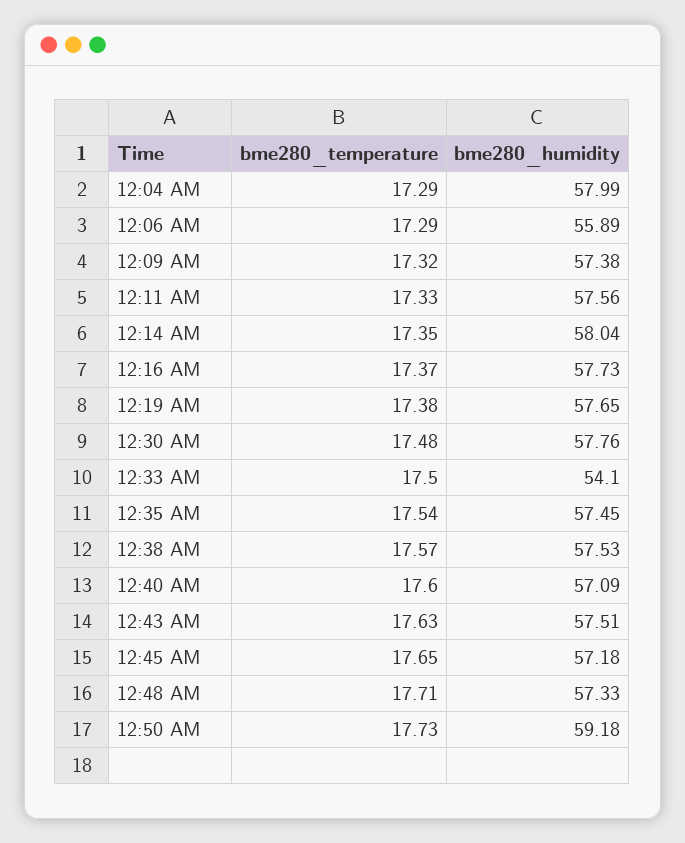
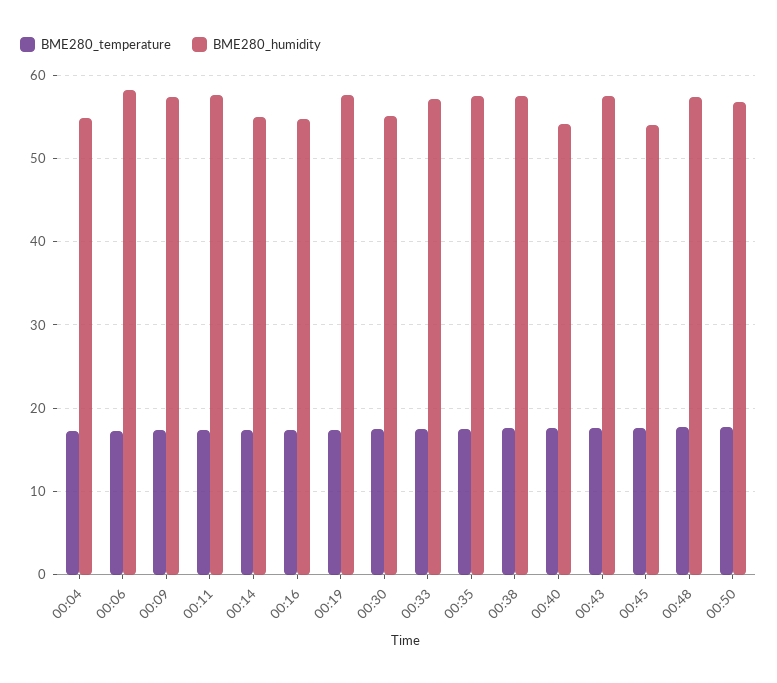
bme280_humidity, 12:04 AM: 57.99 -> 55
bme280_humidity, 12:06 AM: 55.89 -> 58
bme280_humidity, 12:14 AM: 58.04 -> 55
bme280_humidity, 12:16 AM: 57.73 -> 55
bme280_humidity, 12:30 AM: 57.76 -> 55
bme280_humidity, 12:33 AM: 54.1 -> 57
bme280_humidity, 12:40 AM: 57.09 -> 54
bme280_humidity, 12:45 AM: 57.18 -> 54
bme280_humidity, 12:50 AM: 59.18 -> 57

